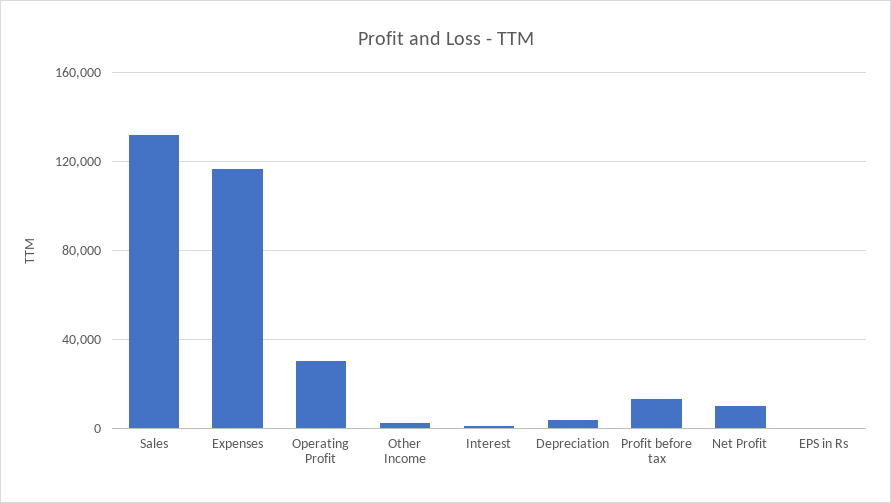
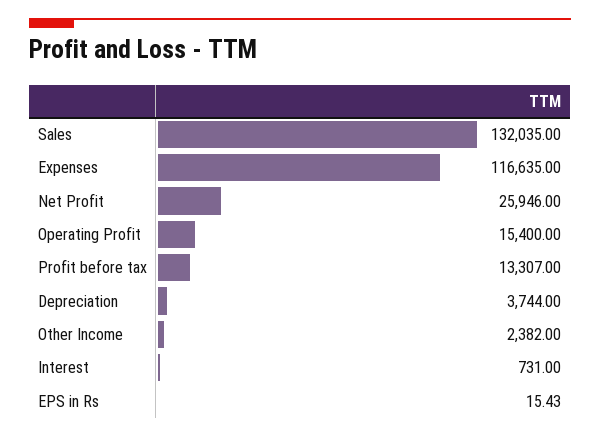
Operating Profit: 30000 -> 15400
Net Profit: 10000 -> 25946

